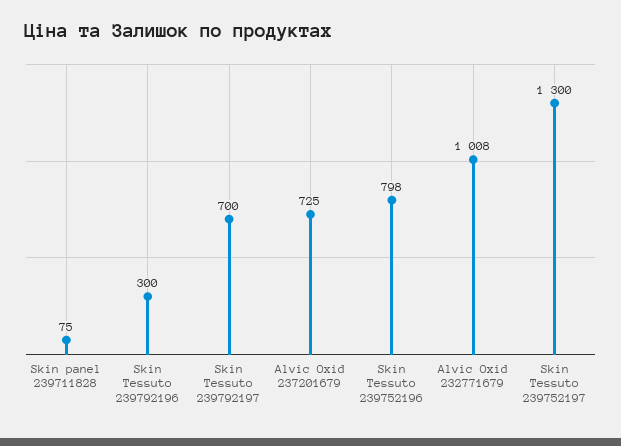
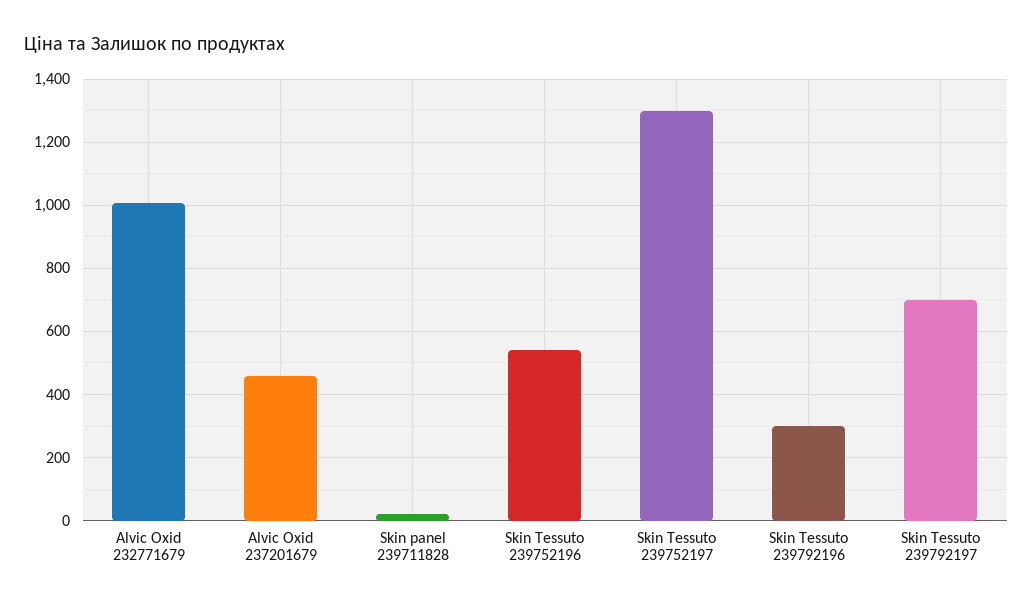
Skin panel 239711828: 75 -> 20
Alvic Oxid 237201679: 725 -> 460
Skin Tessuto 239752196: 798 -> 540

